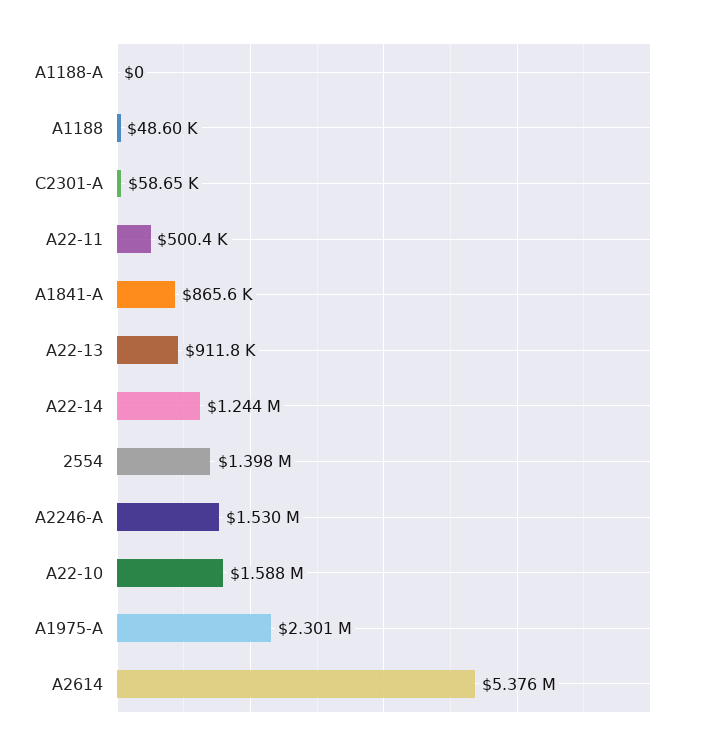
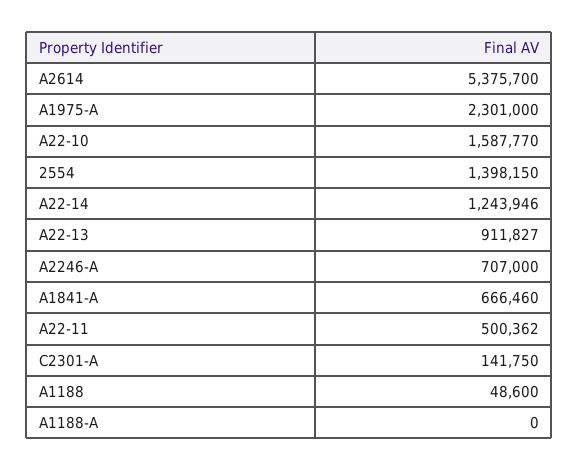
C2301-A: 58650 -> 141750
A1841-A: 865600 -> 666460
A2246-A: 1530000 -> 707000

